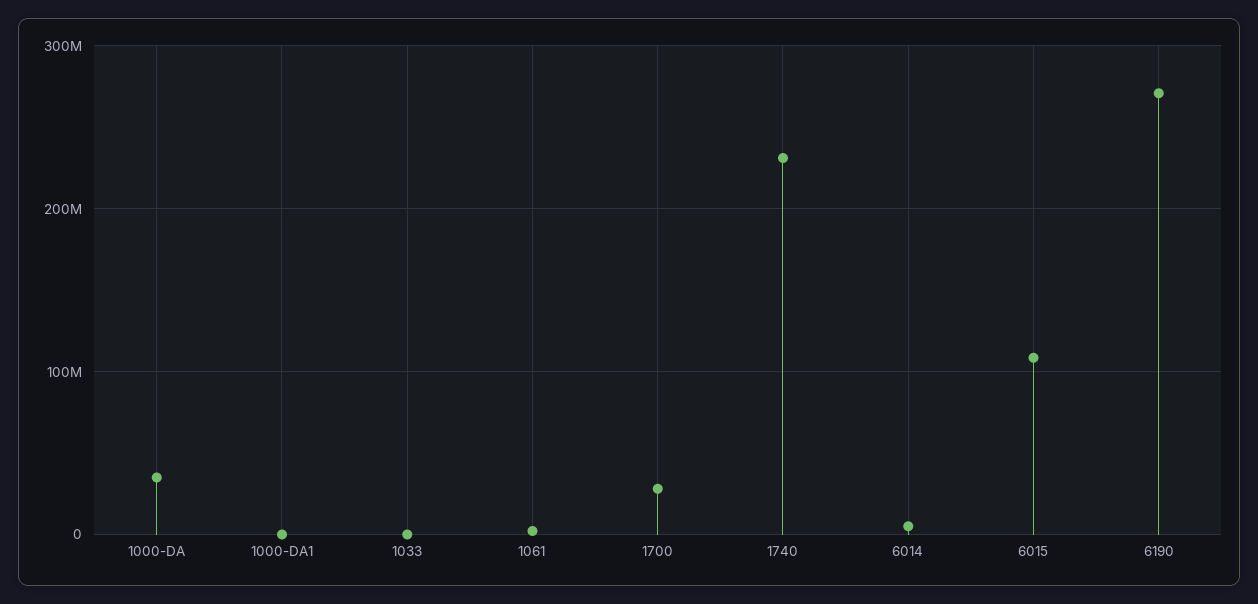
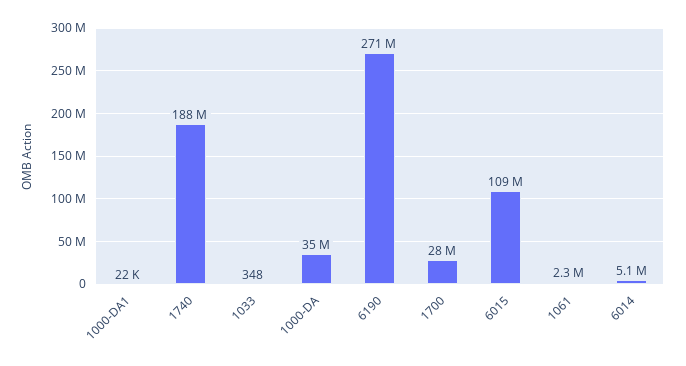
1740: 230000000 -> 188000000

